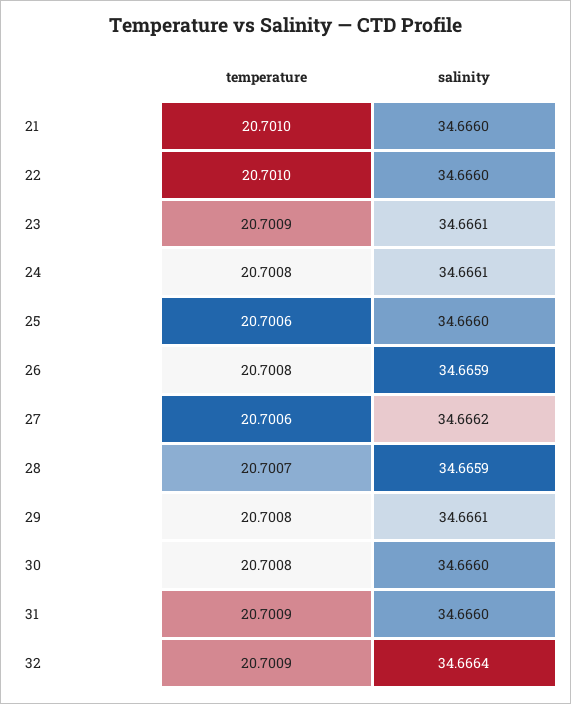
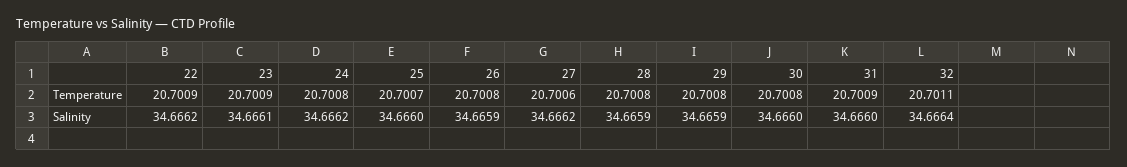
temperature, 21: 20.701 -> none
salinity, 21: 34.666 -> none
temperature, 22: 20.701 -> 20.7009
salinity, 22: 34.666 -> 34.6662
salinity, 24: 34.6661 -> 34.6662
temperature, 25: 20.7006 -> 20.7007
temperature, 28: 20.7007 -> 20.7008
salinity, 29: 34.6661 -> 34.6659
temperature, 32: 20.7009 -> 20.7011

